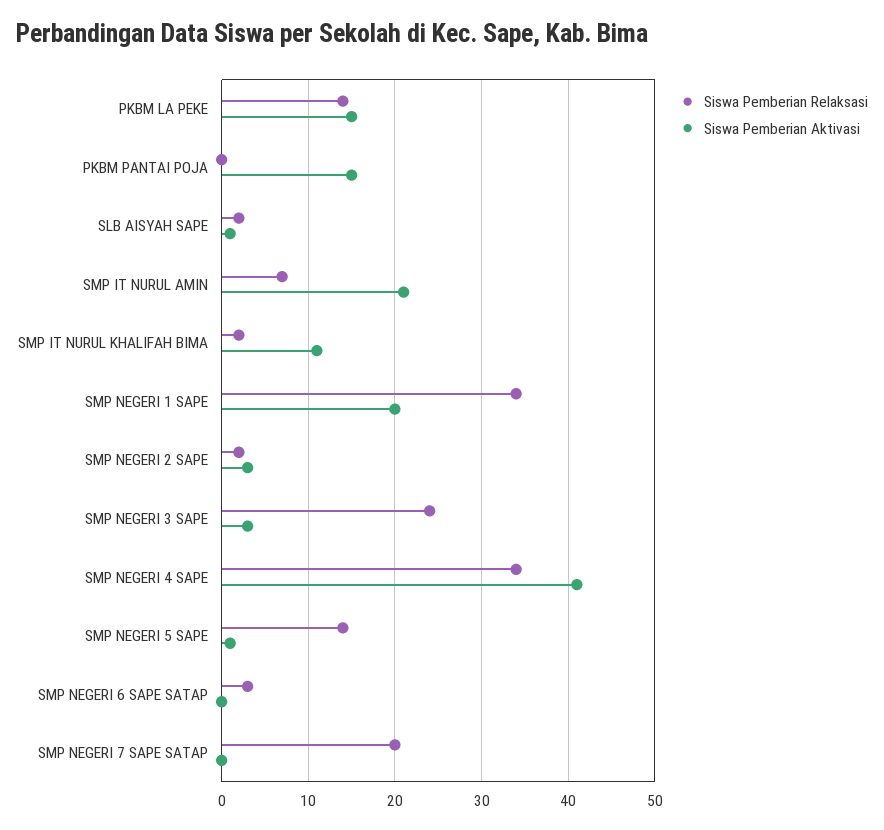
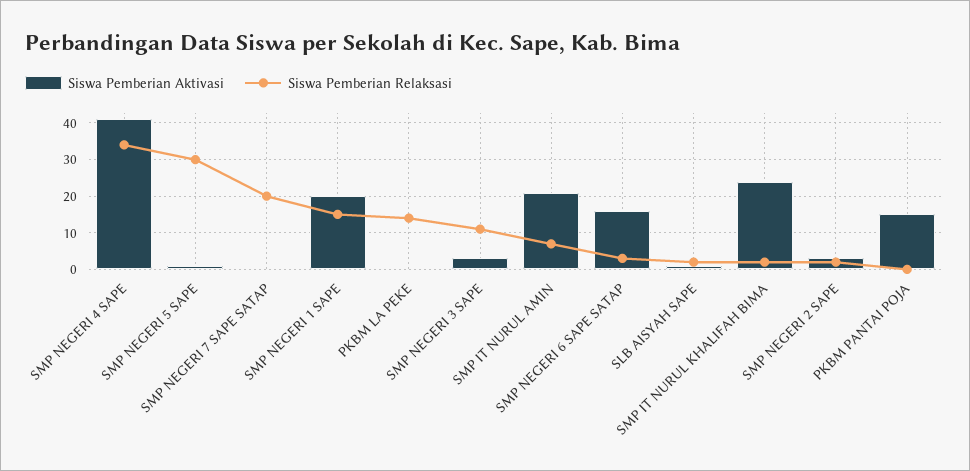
Siswa Pemberian Aktivasi, PKBM LA PEKE: 15 -> 0
Siswa Pemberian Aktivasi, SMP IT NURUL KHALIFAH BIMA: 11 -> 25
Siswa Pemberian Relaksasi, SMP NEGERI 1 SAPE: 34 -> 15
Siswa Pemberian Relaksasi, SMP NEGERI 3 SAPE: 24 -> 10
Siswa Pemberian Relaksasi, SMP NEGERI 5 SAPE: 14 -> 30
Siswa Pemberian Aktivasi, SMP NEGERI 6 SAPE SATAP: 0 -> 15

